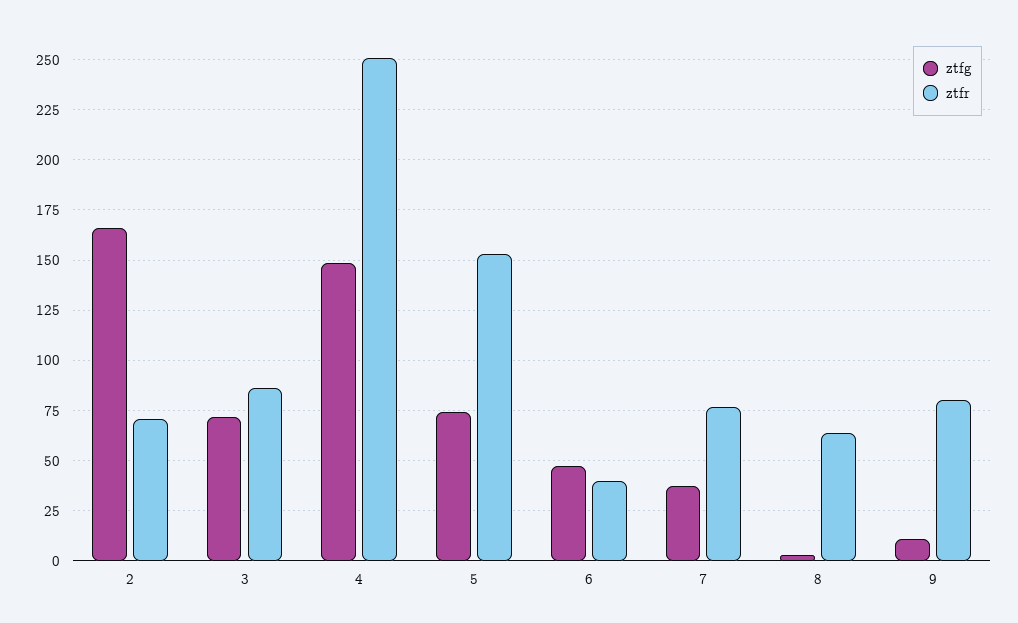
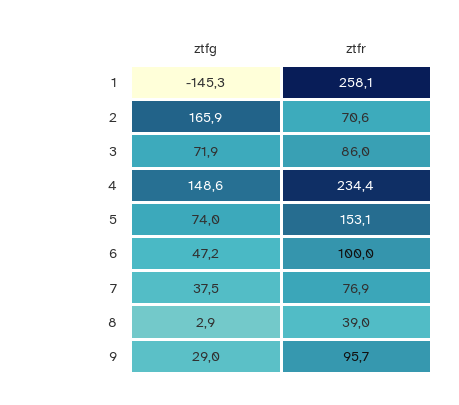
ztfr, 4: 250 -> 234.4
ztfr, 6: 40 -> 100
ztfr, 8: 65 -> 39
ztfg, 9: 10 -> 29
ztfr, 9: 80 -> 95.7
ztfg, 1: none -> -145.3
ztfr, 1: none -> 258.1

